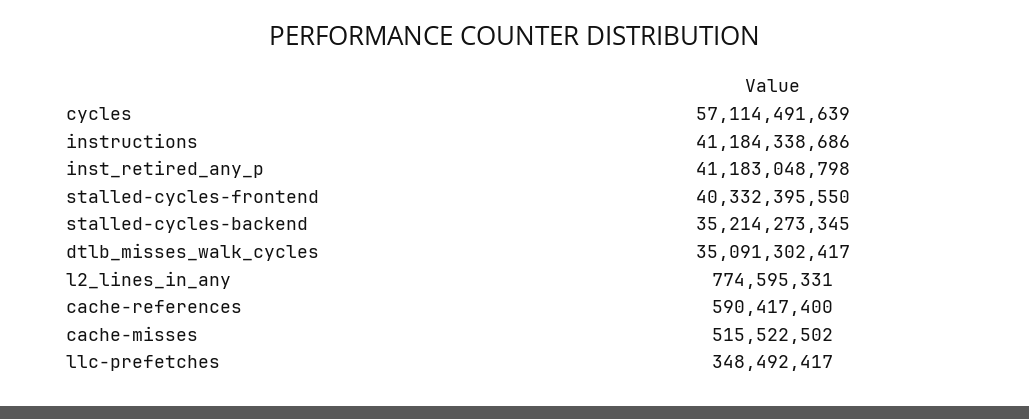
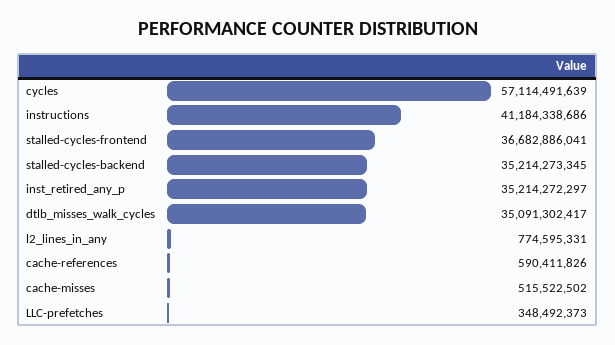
inst_retired_any_p: 41183048798 -> 35214272297
stalled-cycles-frontend: 40332395550 -> 36682886041
cache-references: 590417400 -> 590411826
llc-prefetches: 348492417 -> 348492373

